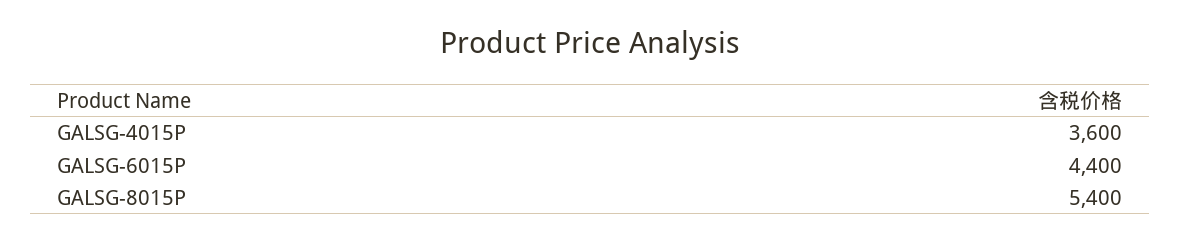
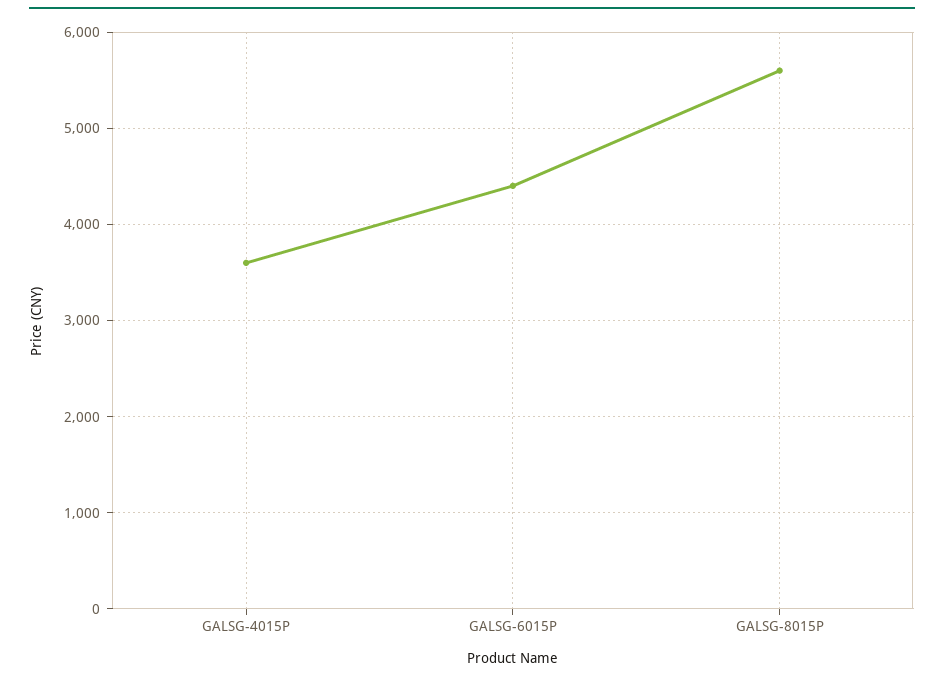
GALSG-8015P: 5400 -> 5600

